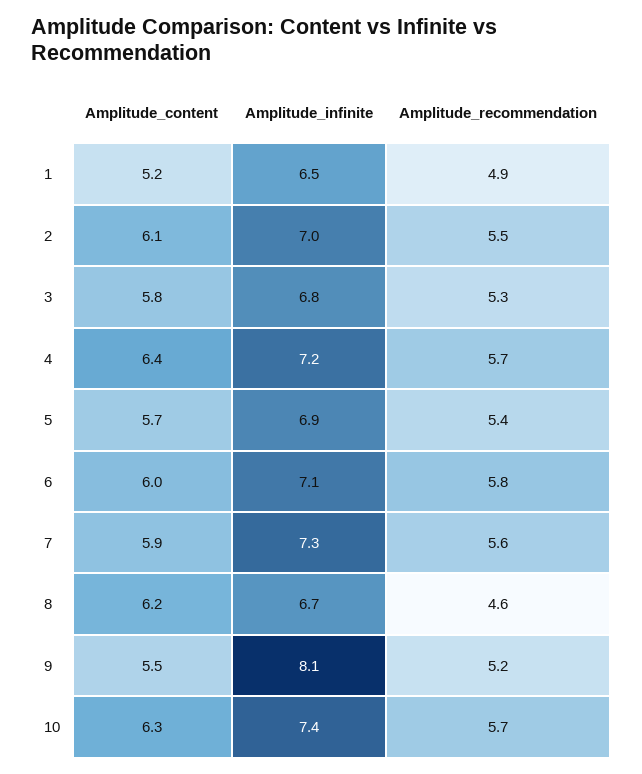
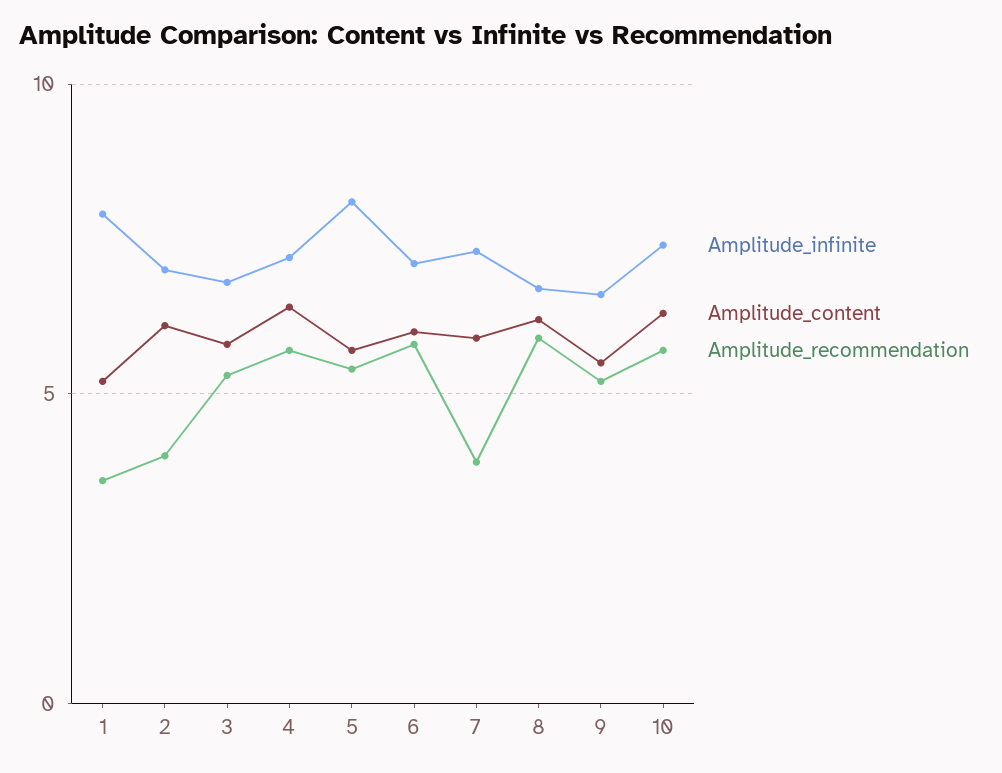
Amplitude_infinite, 1: 6.5 -> 8
Amplitude_recommendation, 1: 4.9 -> 3.5
Amplitude_recommendation, 2: 5.5 -> 4
Amplitude_infinite, 5: 6.9 -> 8
Amplitude_recommendation, 7: 5.6 -> 4
Amplitude_recommendation, 8: 4.6 -> 6
Amplitude_infinite, 9: 8.1 -> 6.5

